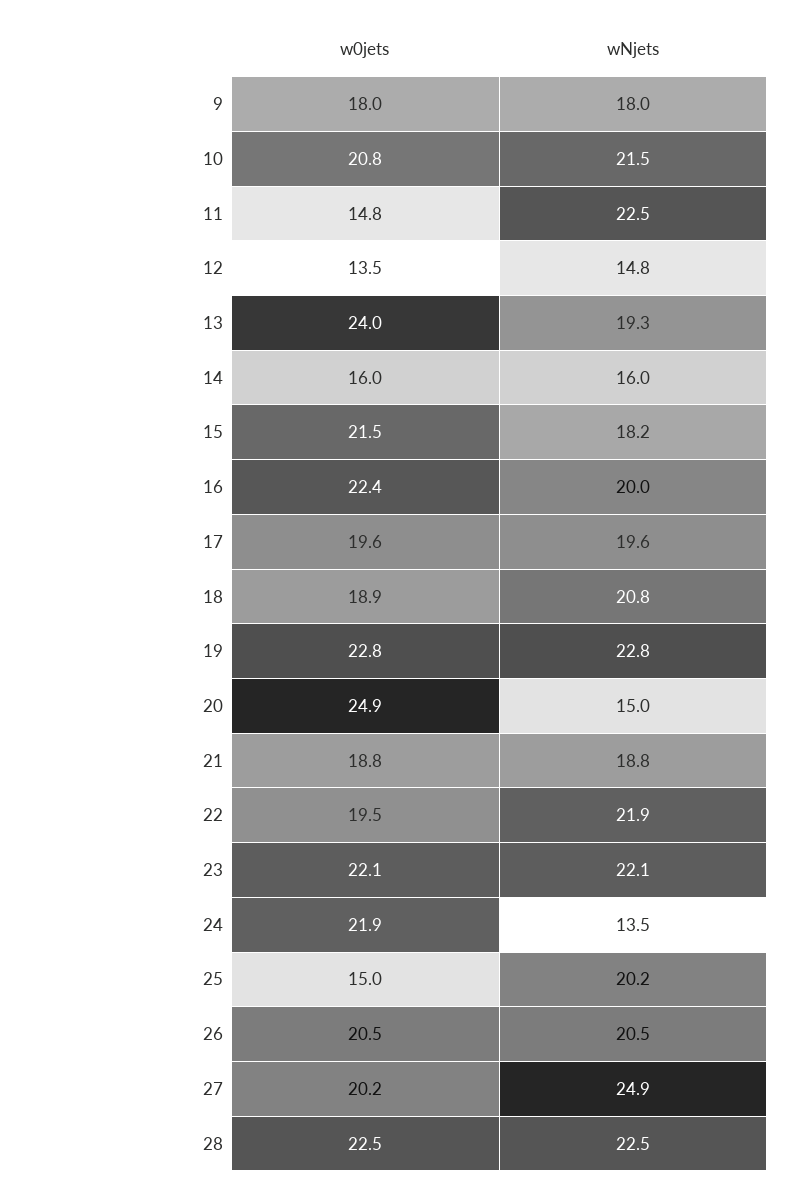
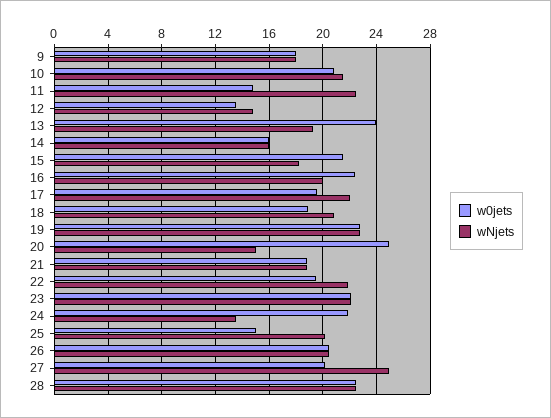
wNjets, 17: 19.6 -> 22

